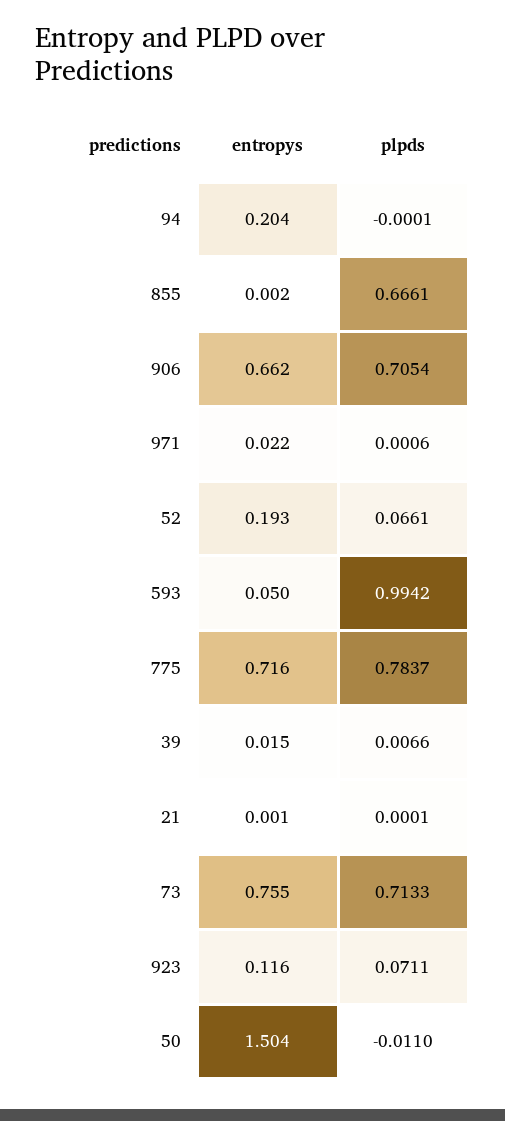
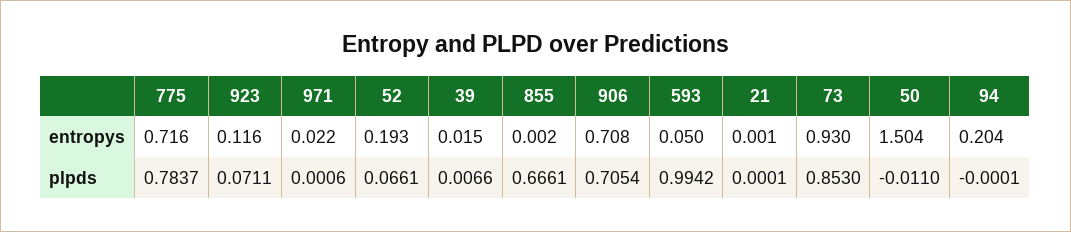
entropys, 906: 0.662 -> 0.708
entropys, 73: 0.755 -> 0.93
plpds, 73: 0.7133 -> 0.853

